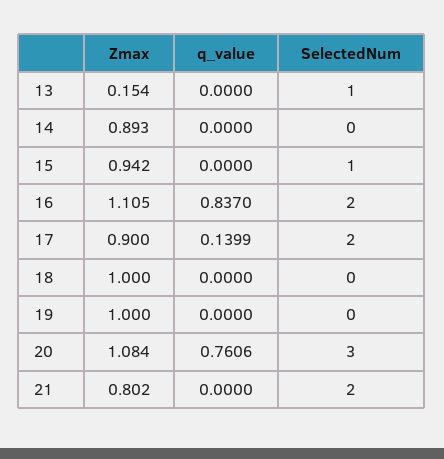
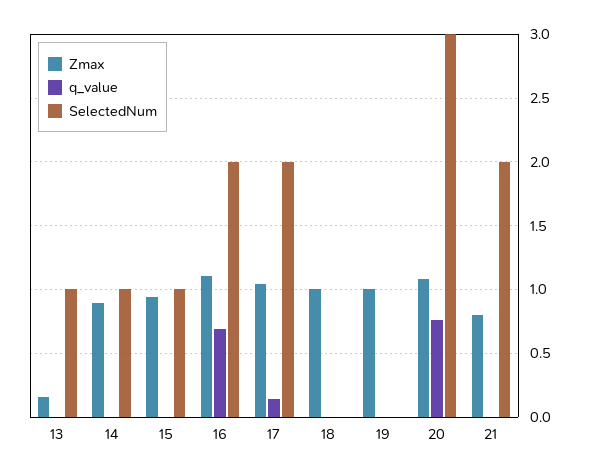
SelectedNum, 14: 0 -> 1
q_value, 16: 0.837 -> 0.7
Zmax, 17: 0.9 -> 1.05

